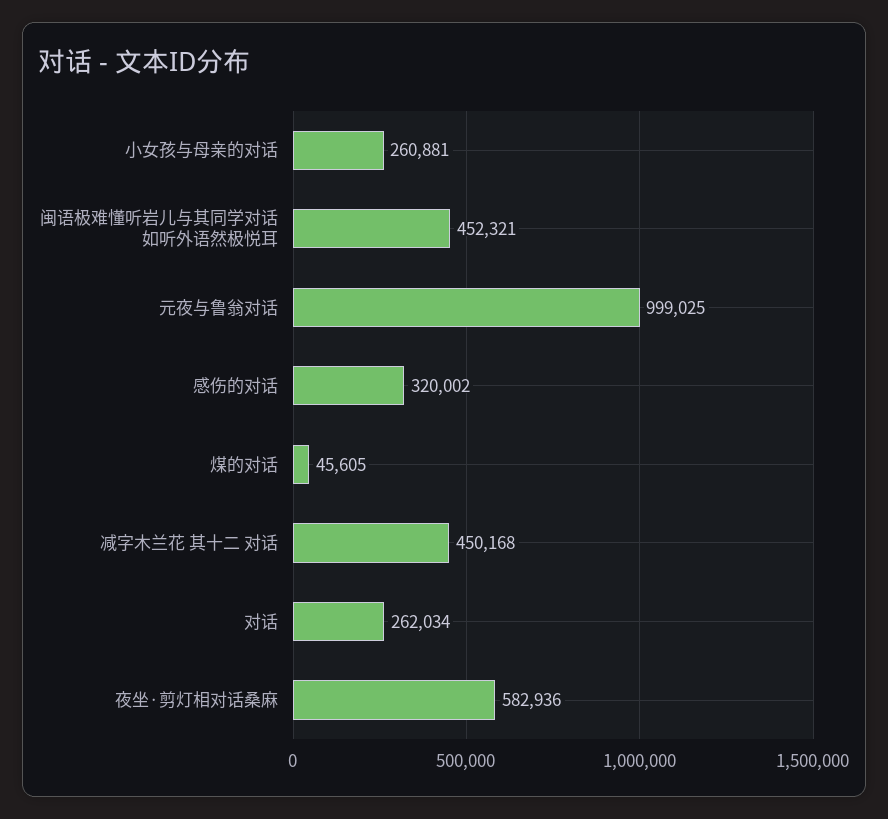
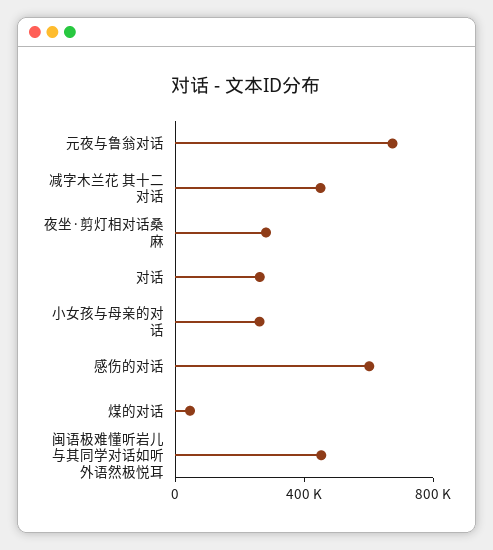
元夜与鲁翁对话: 999025 -> 700000
感伤的对话: 320002 -> 600000
夜坐·剪灯相对话桑麻: 582936 -> 300000

